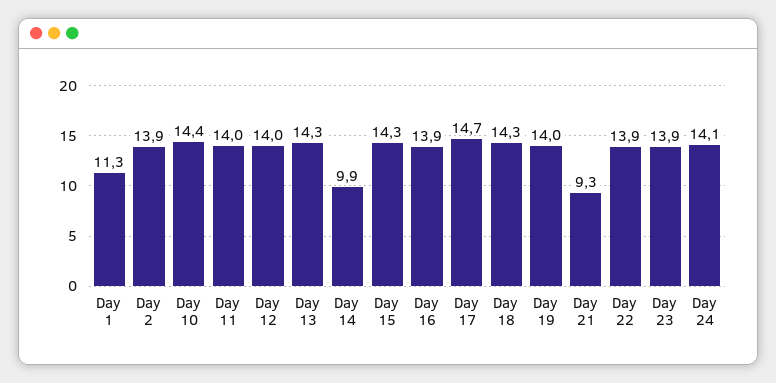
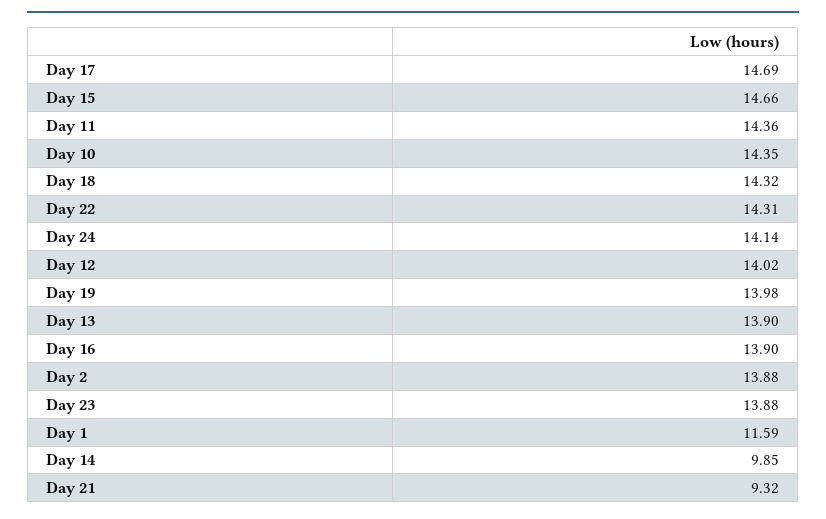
Day 1: 11.3 -> 11.59
Day 11: 14 -> 14.36
Day 13: 14.3 -> 13.9
Day 15: 14.3 -> 14.66
Day 22: 13.9 -> 14.31

